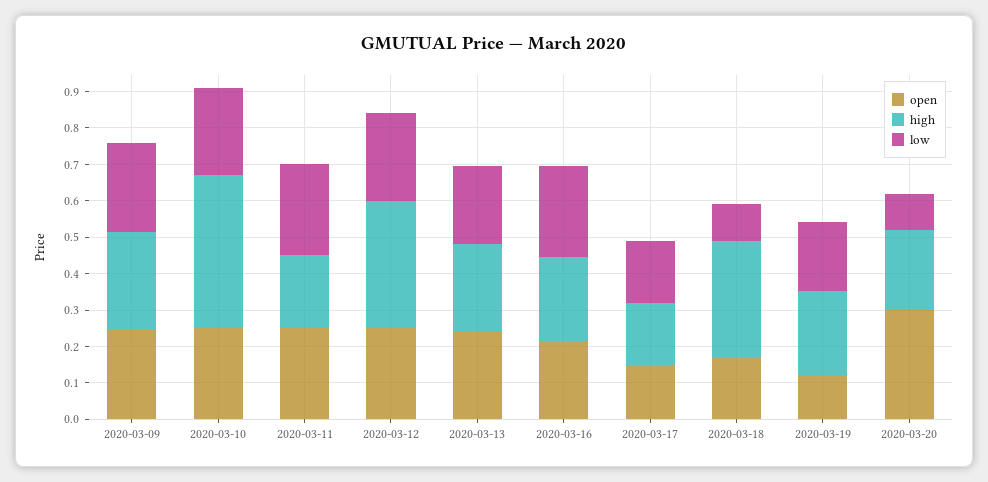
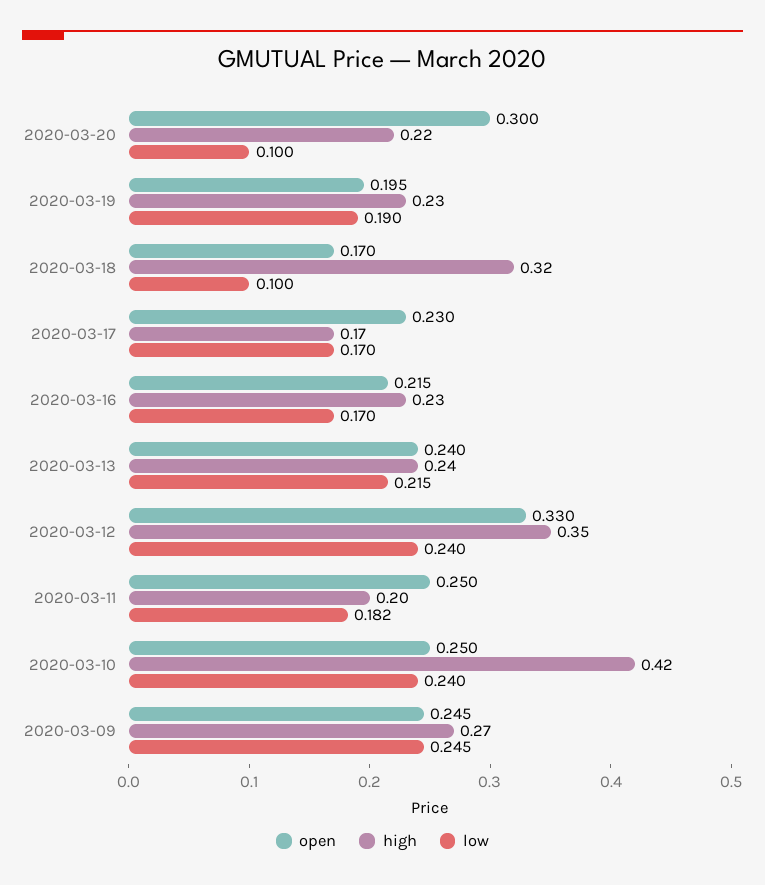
low, 2020-03-11: 0.25 -> 0.182
open, 2020-03-12: 0.25 -> 0.33
low, 2020-03-16: 0.25 -> 0.17
open, 2020-03-17: 0.15 -> 0.23
open, 2020-03-19: 0.125 -> 0.195

